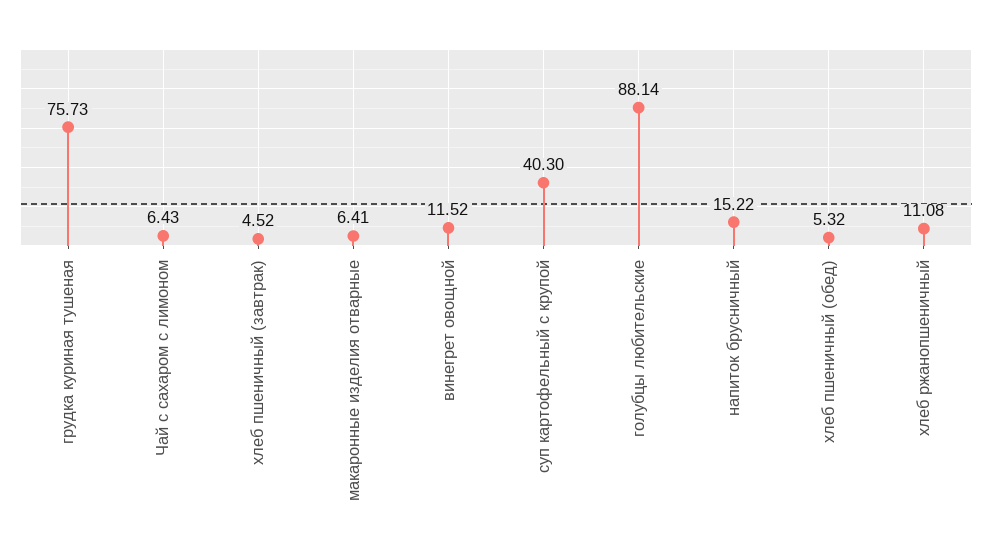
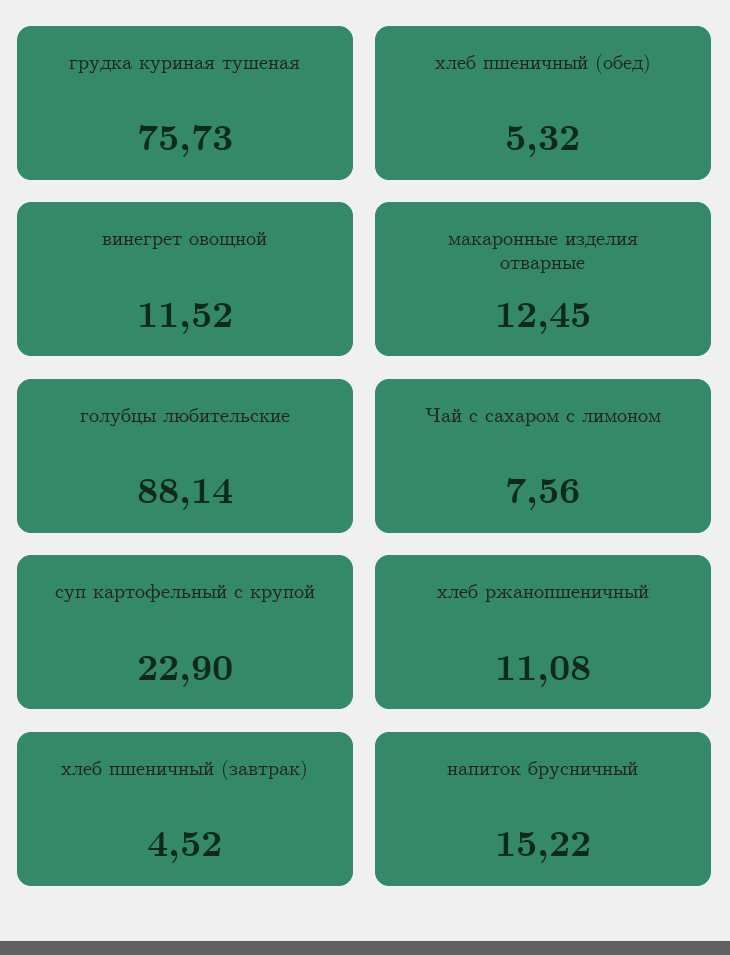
Чай с сахаром с лимоном: 6.43 -> 7.56
макаронные изделия отварные: 6.41 -> 12.45
суп картофельный с крупой: 40.3 -> 22.9

